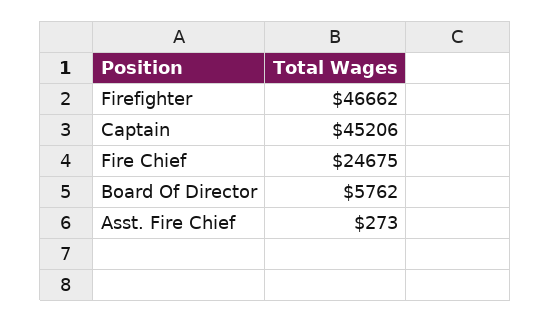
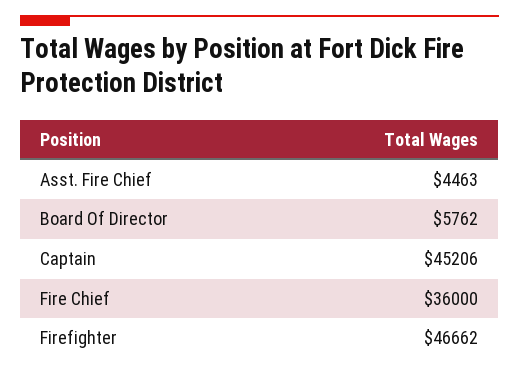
Fire Chief: 24675 -> 36000
Asst. Fire Chief: 273 -> 4463

